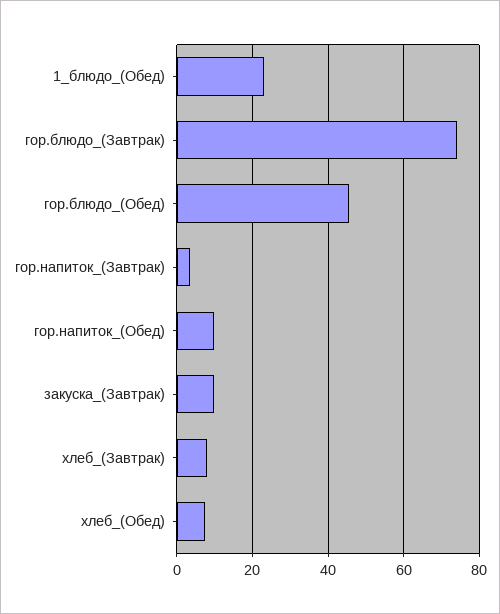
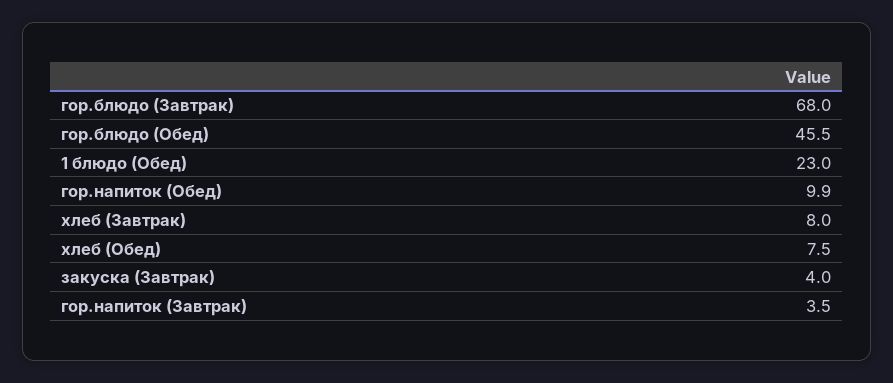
гор.блюдо_(Завтрак): 74 -> 68
закуска_(Завтрак): 10 -> 4

